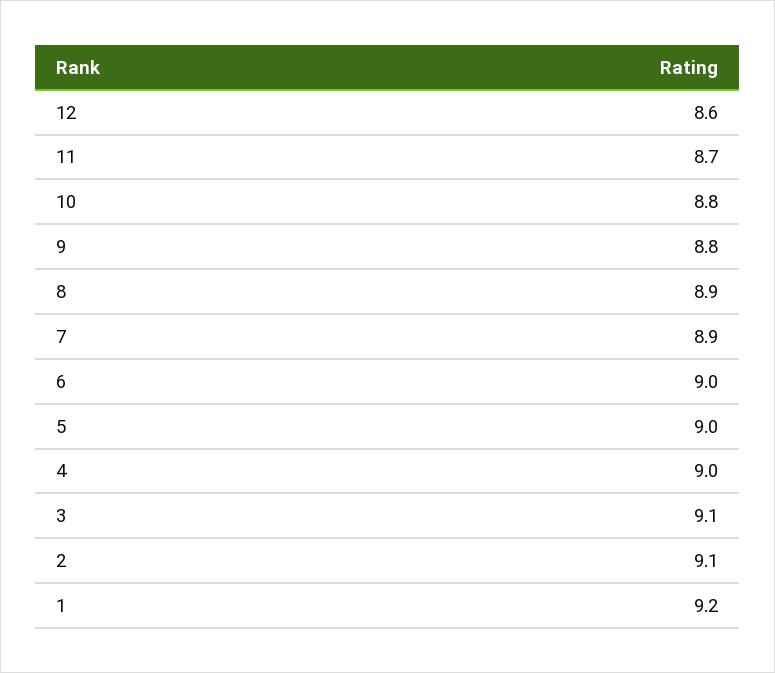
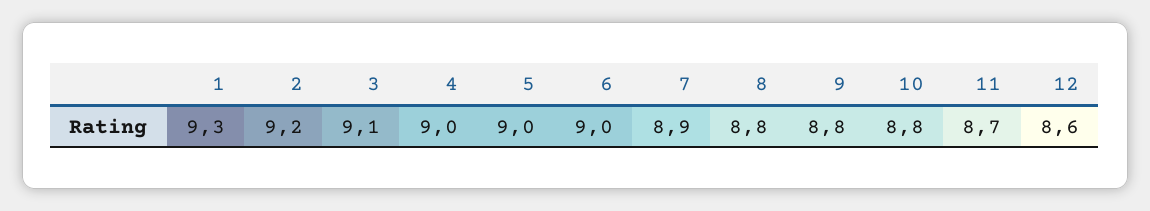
8: 8.9 -> 8.8
2: 9.1 -> 9.2
1: 9.2 -> 9.3

